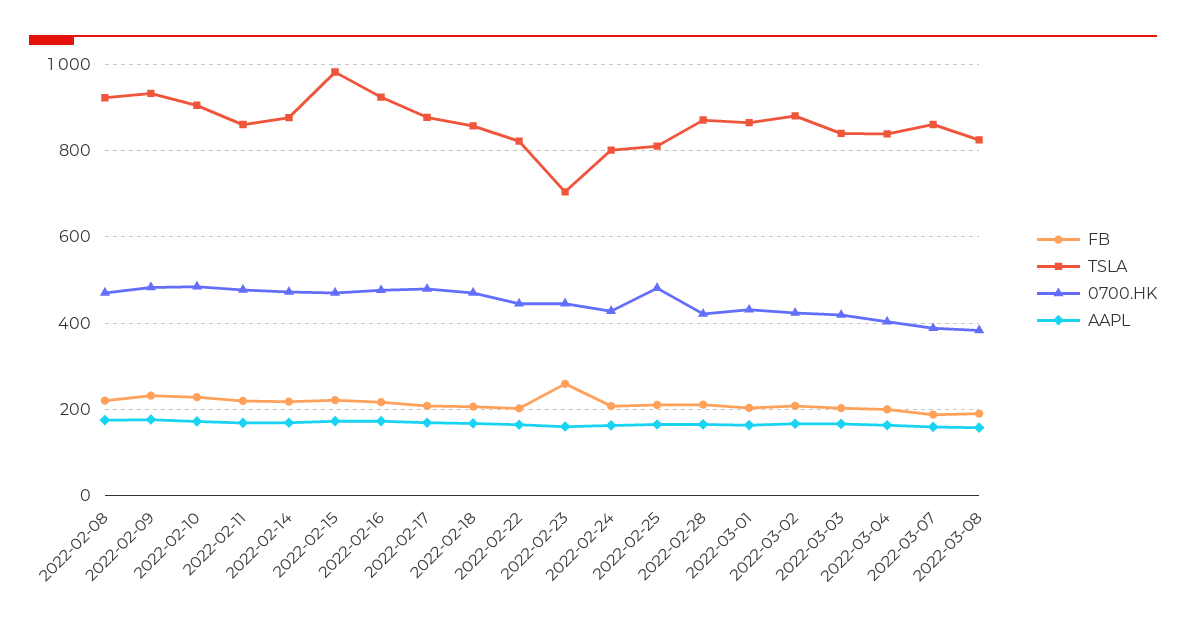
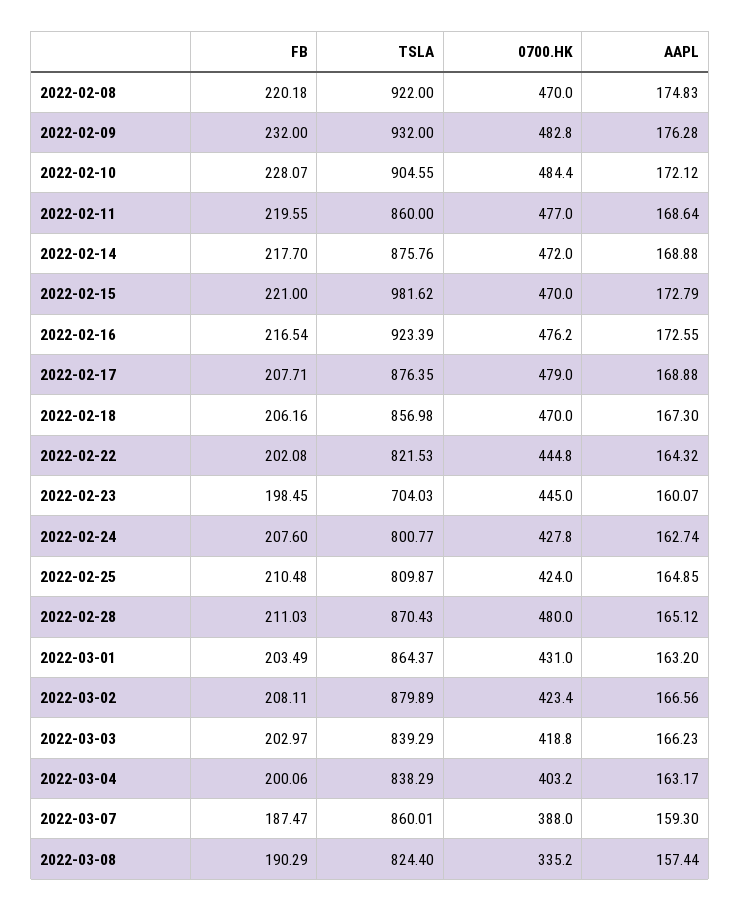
FB, 2022-02-23: 260 -> 198.45
0700.HK, 2022-02-25: 480 -> 424
0700.HK, 2022-02-28: 420 -> 480
0700.HK, 2022-03-08: 380 -> 335.2

